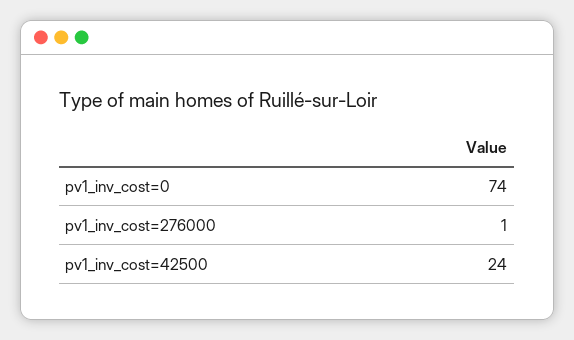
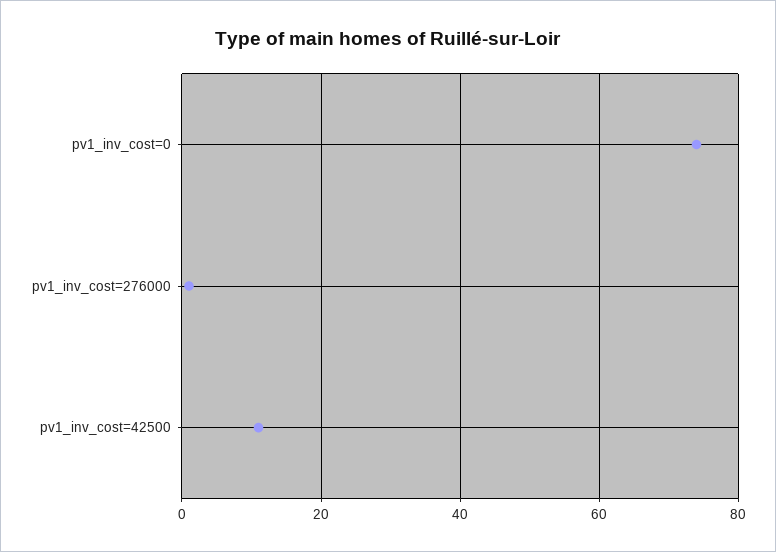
pv1_inv_cost=42500: 24 -> 10

